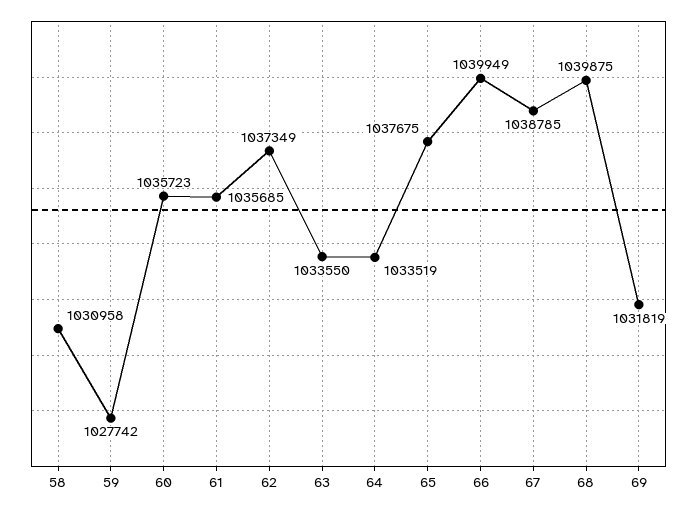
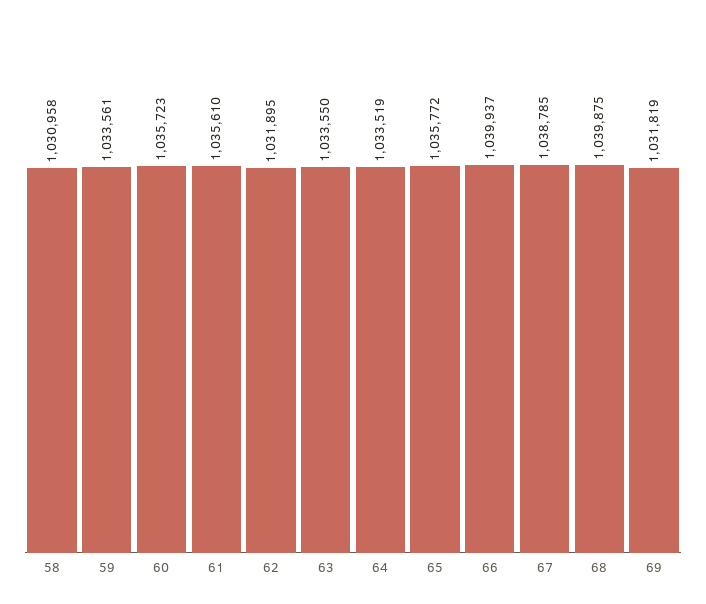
59: 1027742 -> 1033561
61: 1035685 -> 1035610
62: 1037349 -> 1031895
65: 1037675 -> 1035772
66: 1039949 -> 1039937

